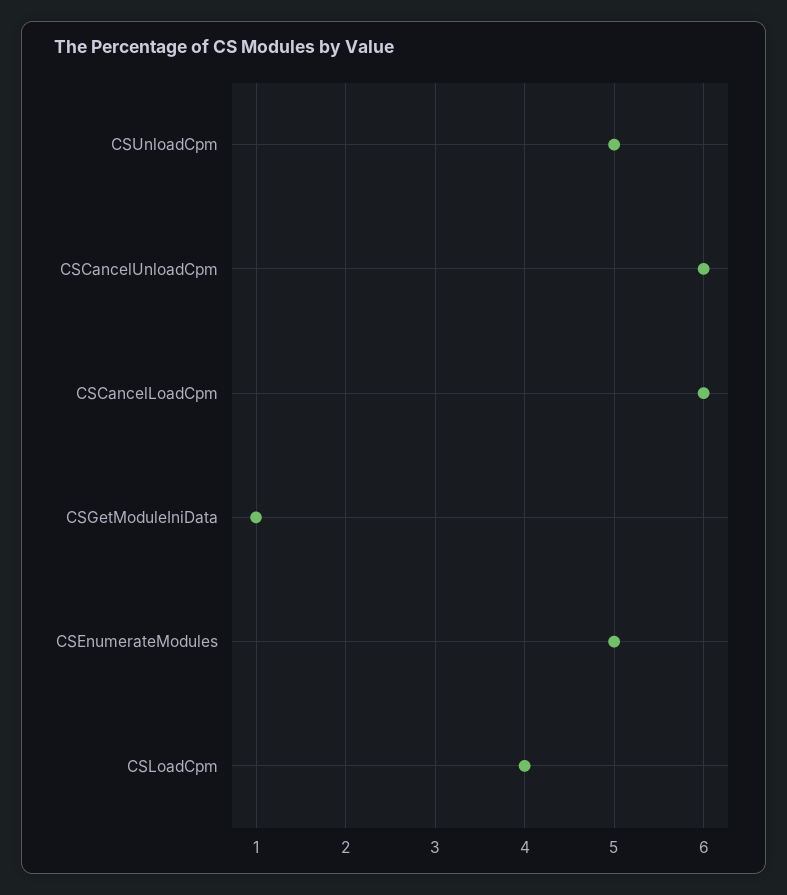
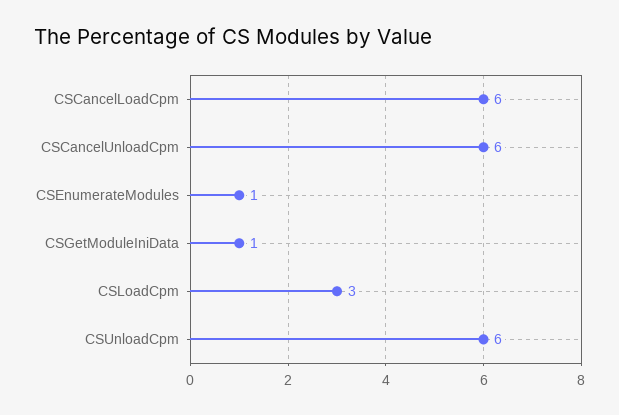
CSUnloadCpm: 5 -> 6
CSEnumerateModules: 5 -> 1
CSLoadCpm: 4 -> 3

